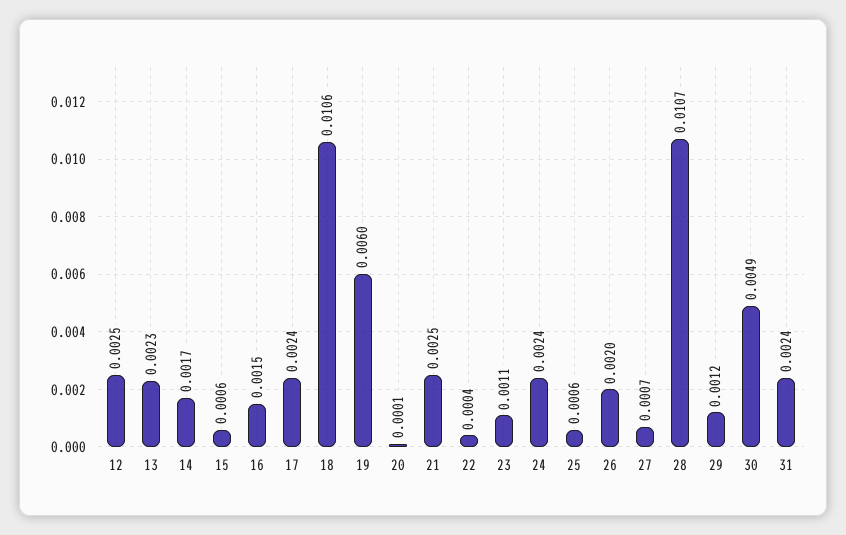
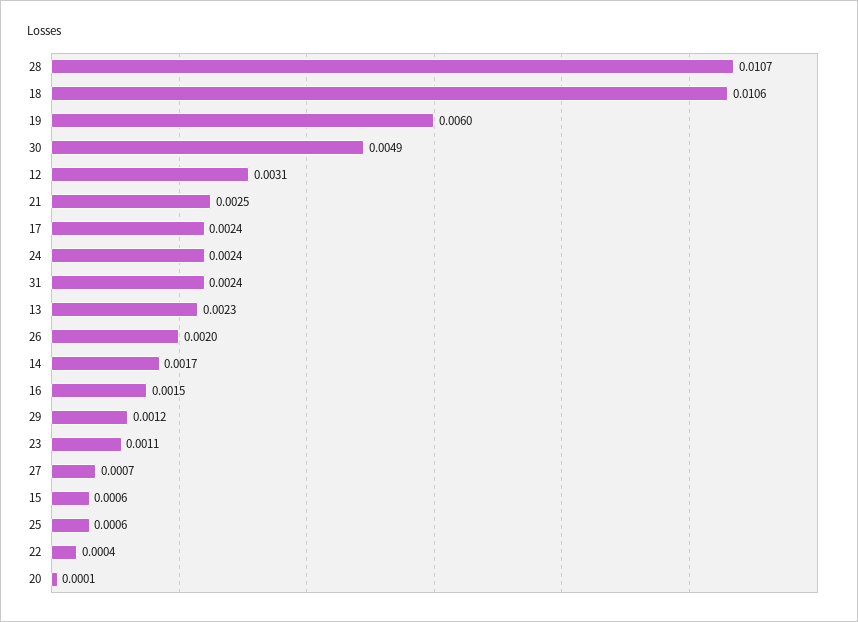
12: 0.0025 -> 0.0031

